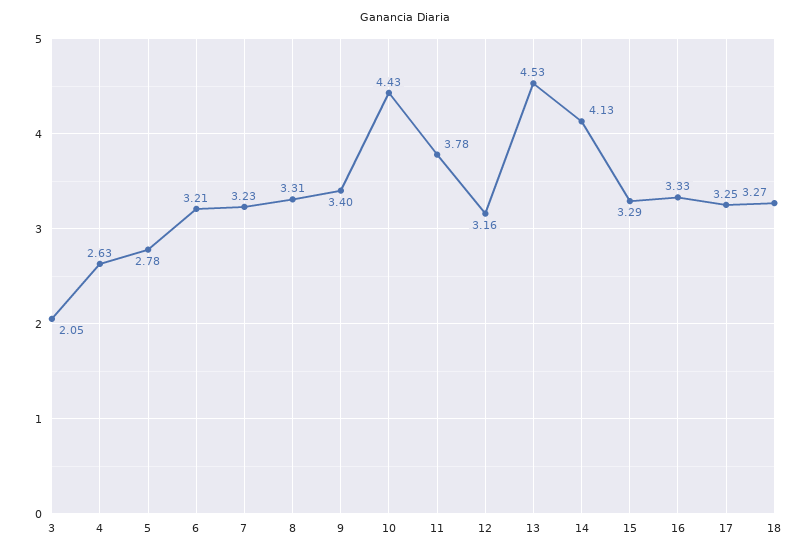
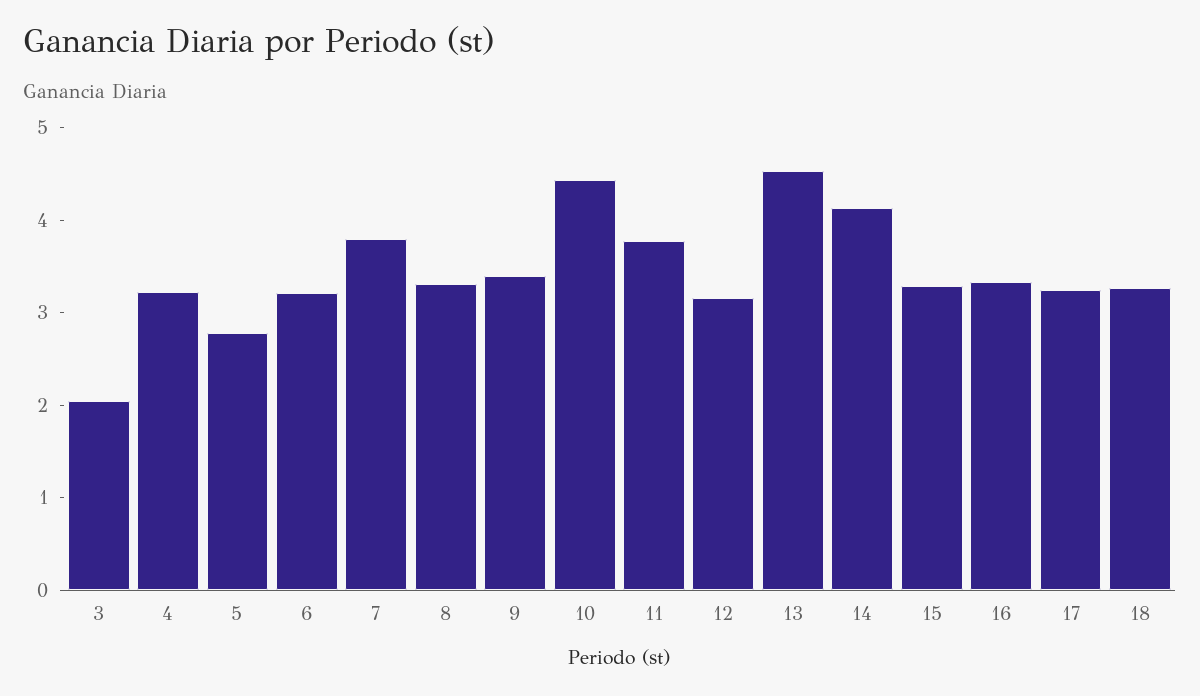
4: 2.63 -> 3.2
7: 3.23 -> 3.8

